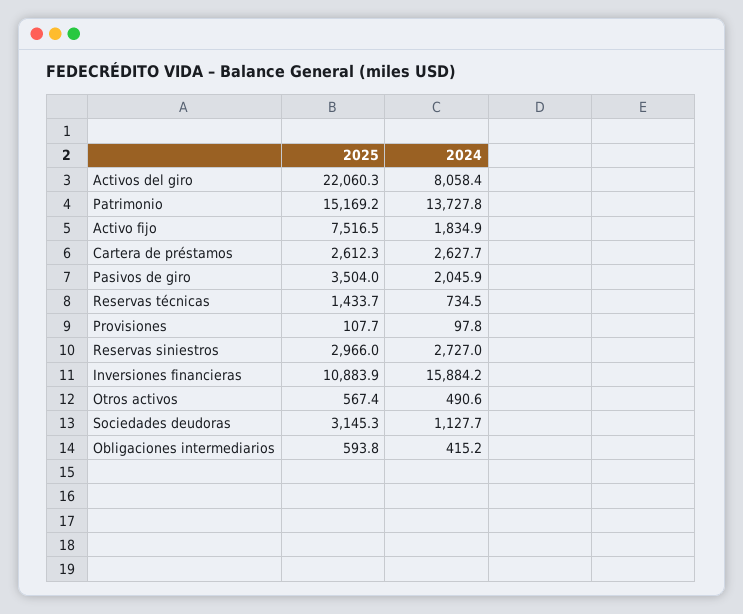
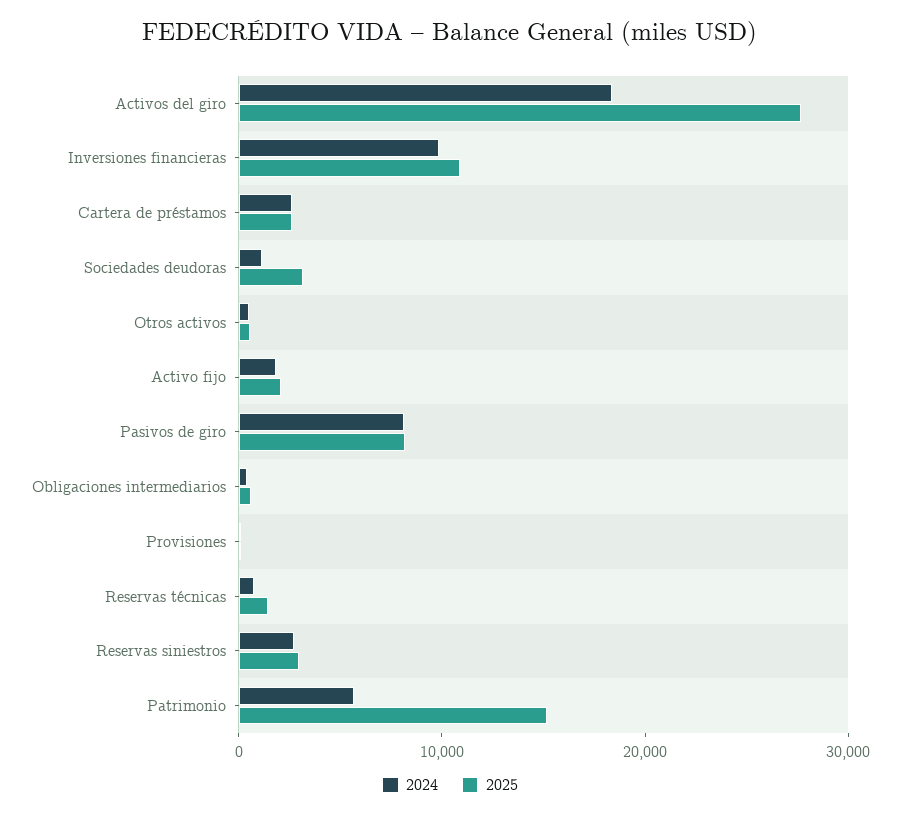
2025, Activos del giro: 22060.3 -> 28000
2024, Activos del giro: 8058.4 -> 18000
2024, Patrimonio: 13727.8 -> 6000
2025, Activo fijo: 7516.5 -> 2000
2025, Pasivos de giro: 3504 -> 8000
2024, Pasivos de giro: 2045.9 -> 8000
2024, Inversiones financieras: 15884.2 -> 10000

